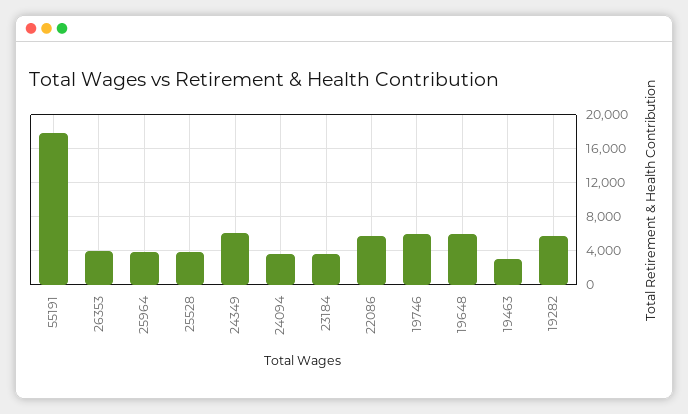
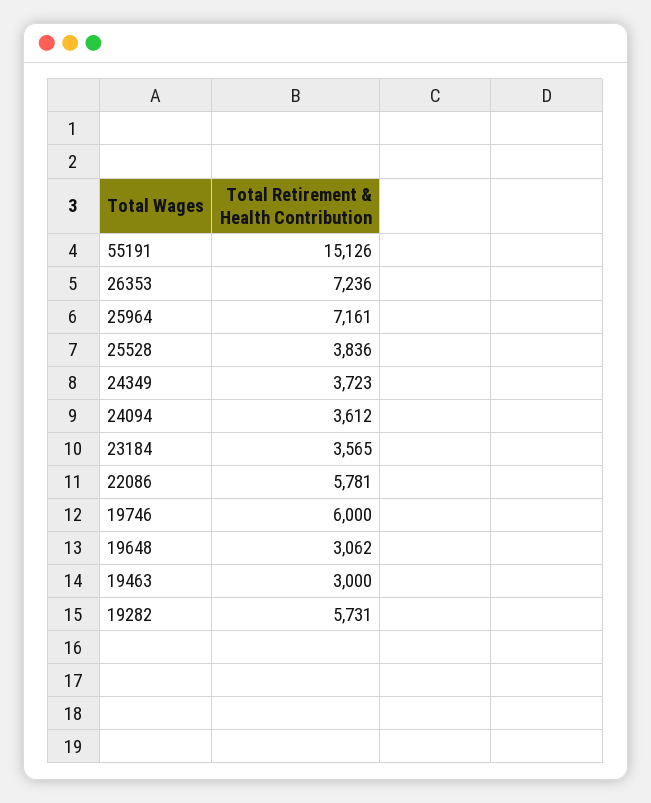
55191: 18000 -> 15126
26353: 4000 -> 7236
25964: 4000 -> 7161
24349: 6000 -> 3723
19648: 6000 -> 3062

